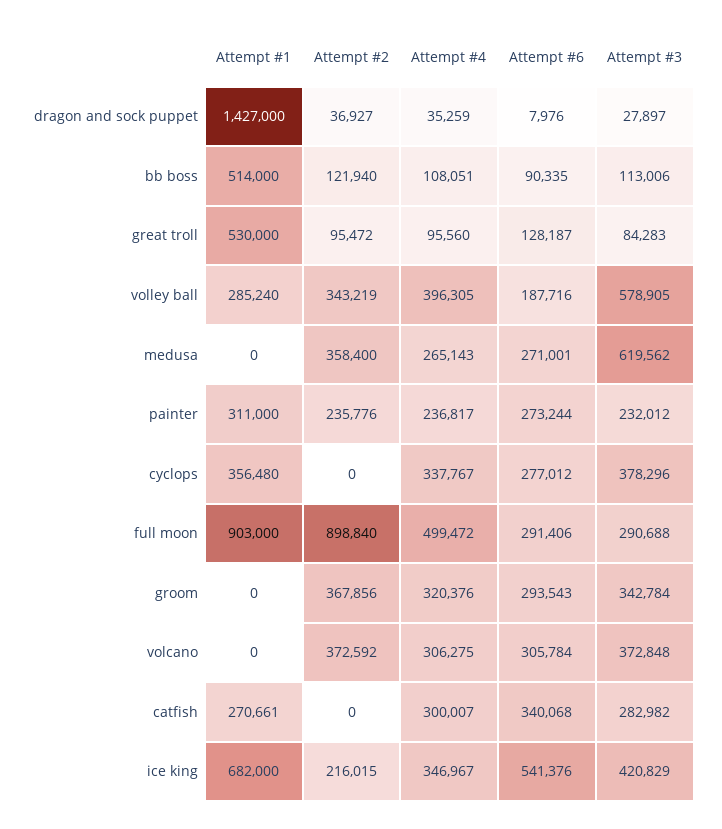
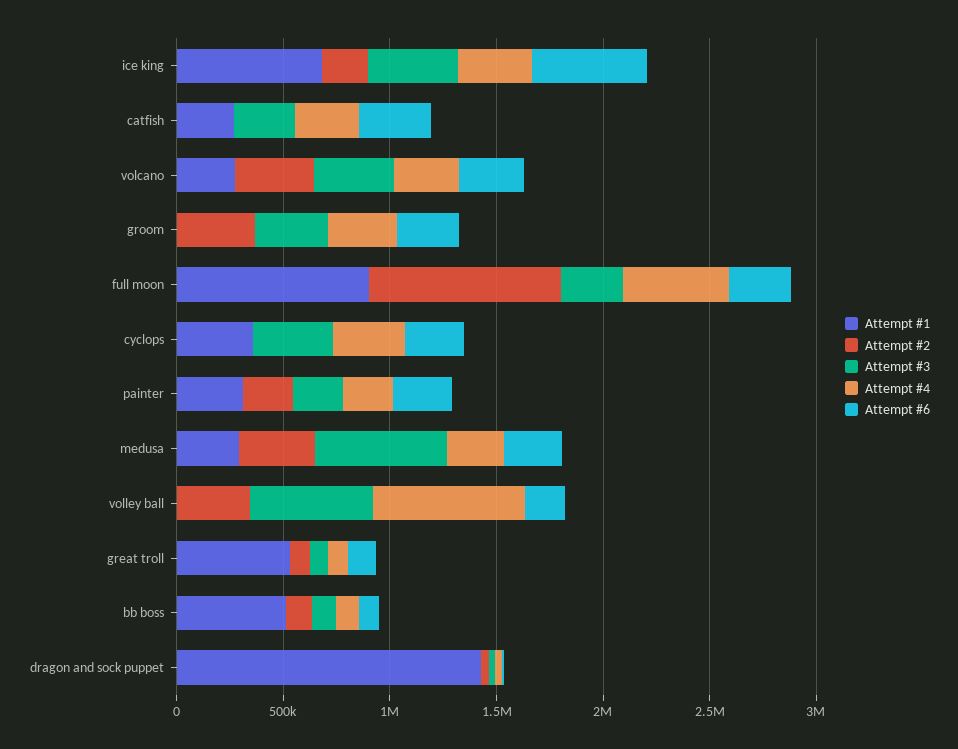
Attempt #1, volley ball: 285240 -> 0
Attempt #4, volley ball: 396305 -> 700000
Attempt #1, medusa: 0 -> 300000
Attempt #1, volcano: 0 -> 300000

